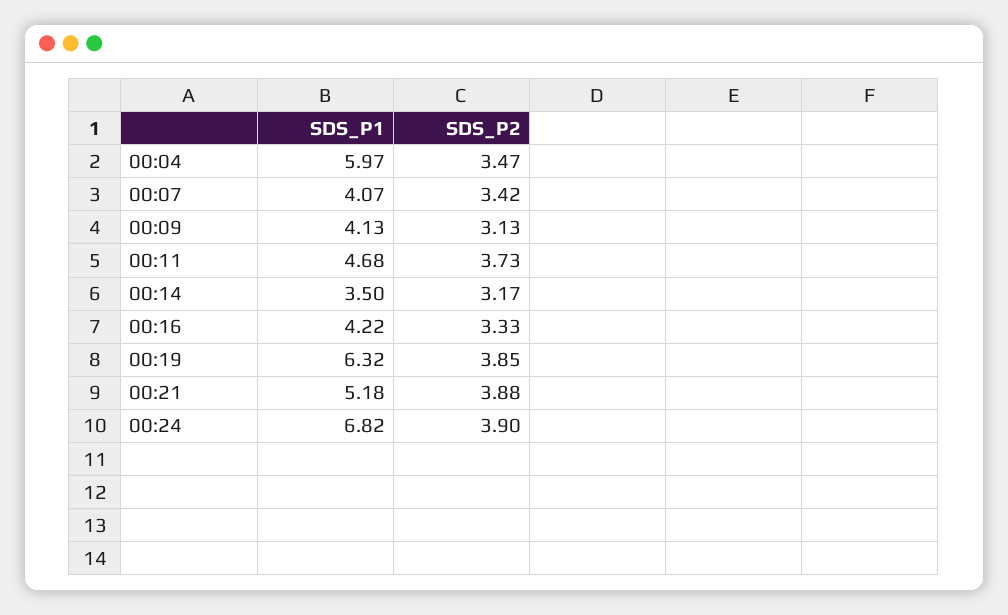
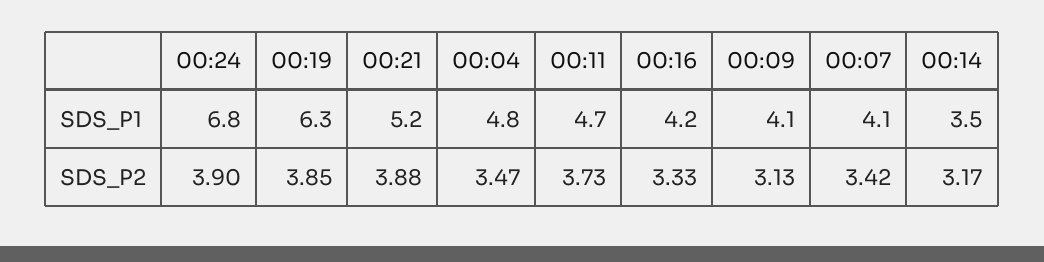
SDS_P1, 00:04: 5.97 -> 4.8

